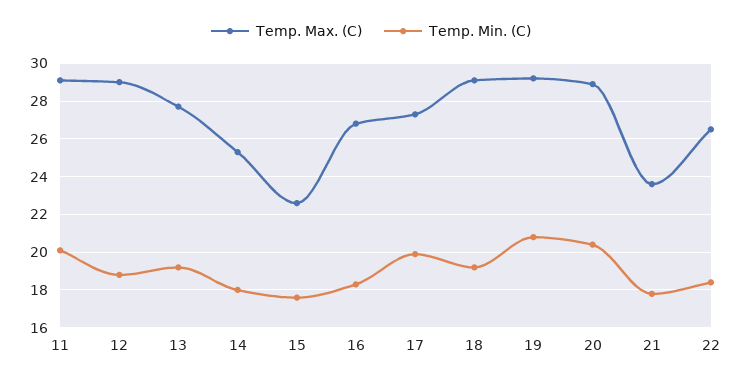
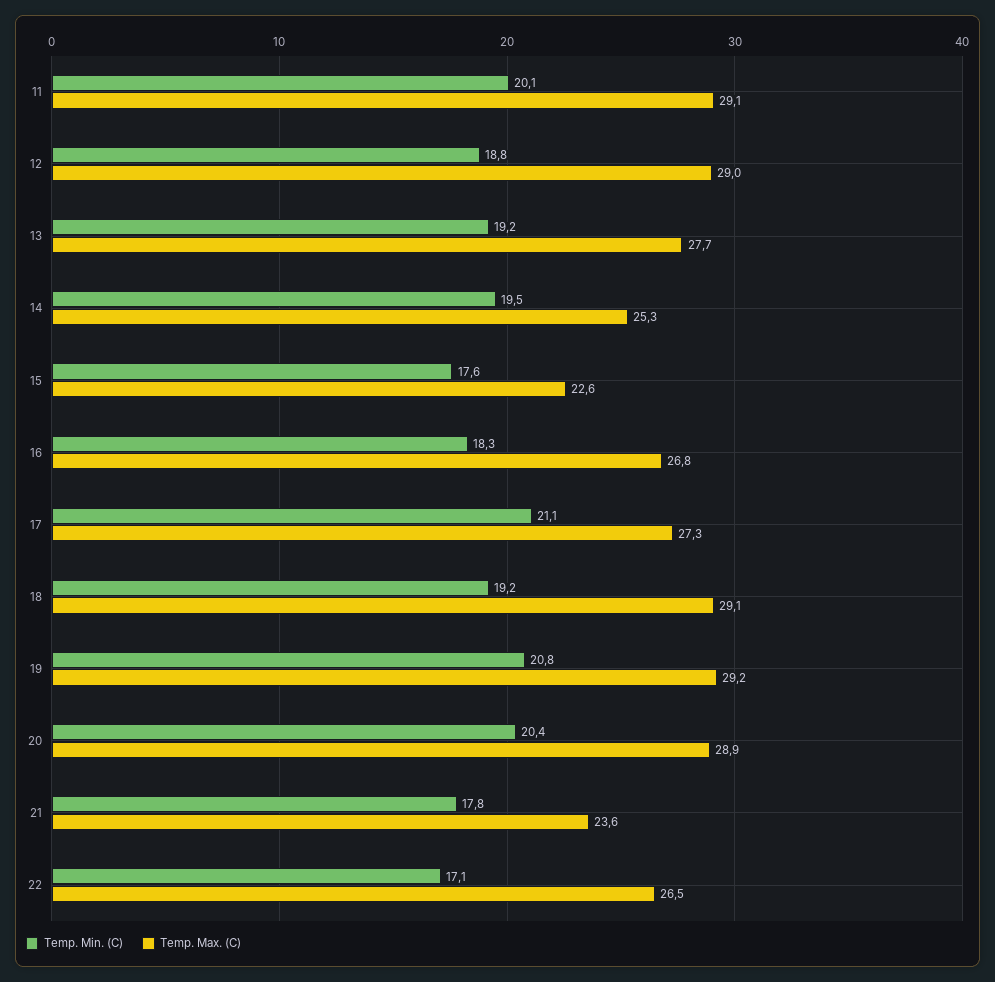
Temp. Min. (C), 14: 18 -> 19.5
Temp. Min. (C), 17: 20 -> 21.1
Temp. Min. (C), 22: 18.5 -> 17.1

